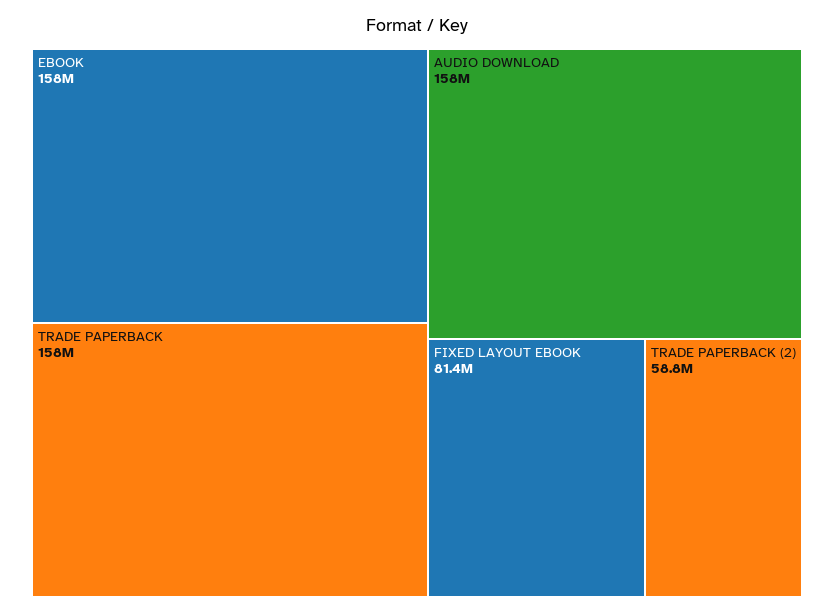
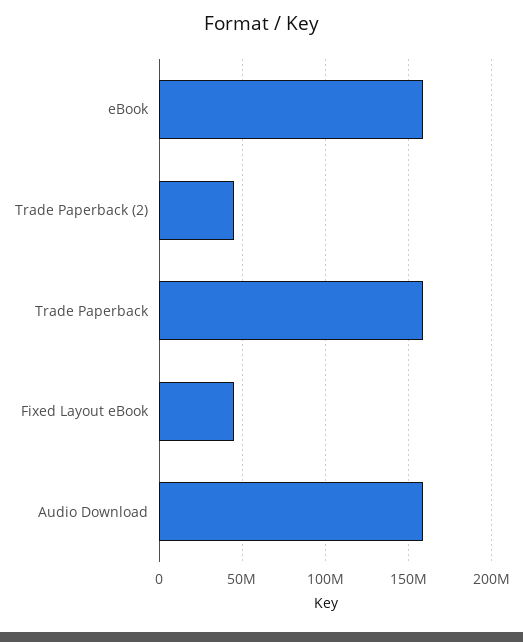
FIXED LAYOUT EBOOK: 81400000 -> 45000000
TRADE PAPERBACK (2): 58800000 -> 45000000

